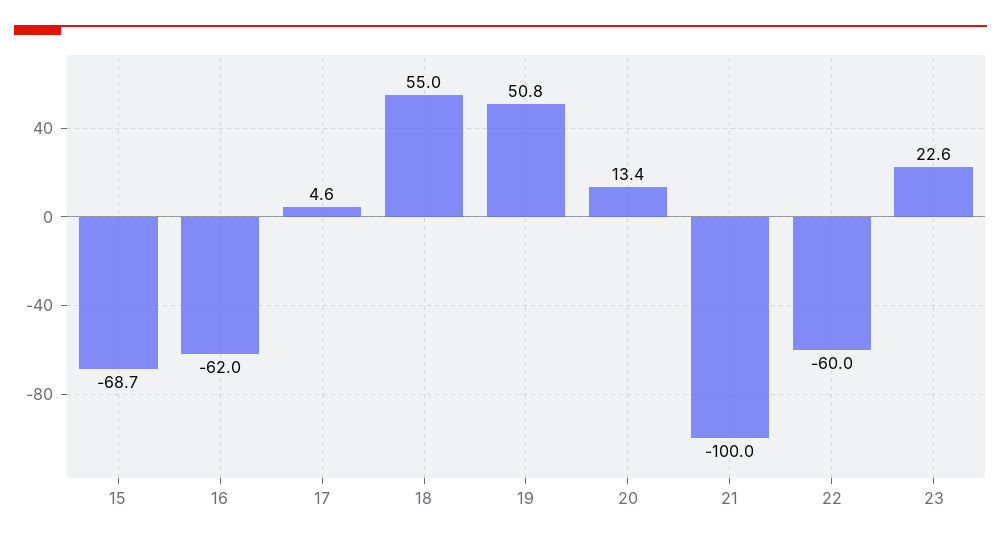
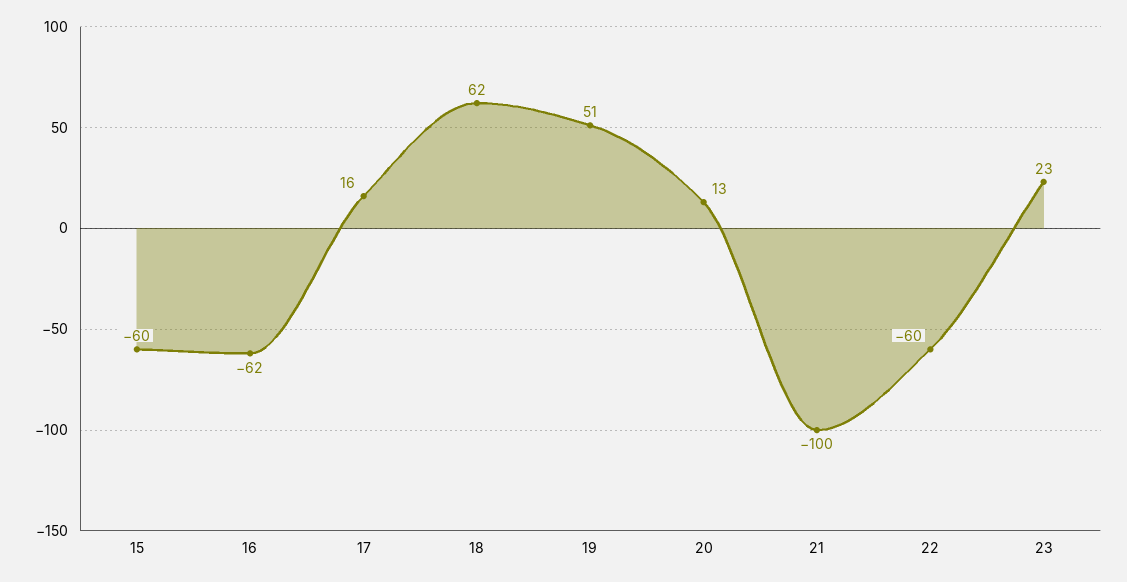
15: -68.7 -> -60
17: 4.6 -> 16
18: 55 -> 62

